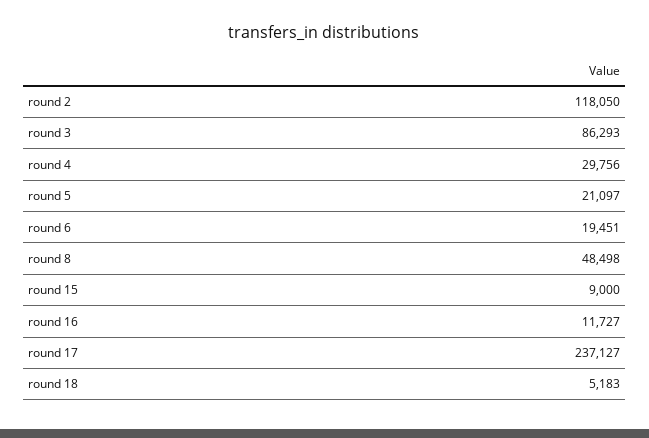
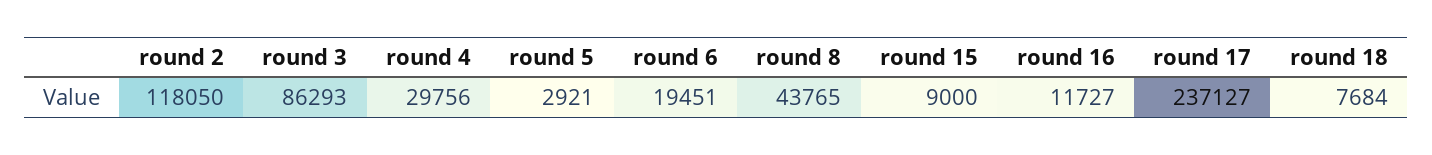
round 5: 21097 -> 2921
round 8: 48498 -> 43765
round 18: 5183 -> 7684

